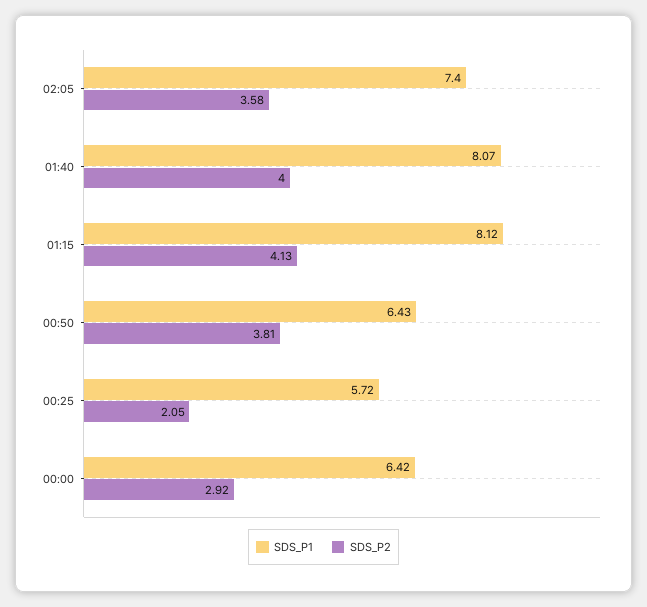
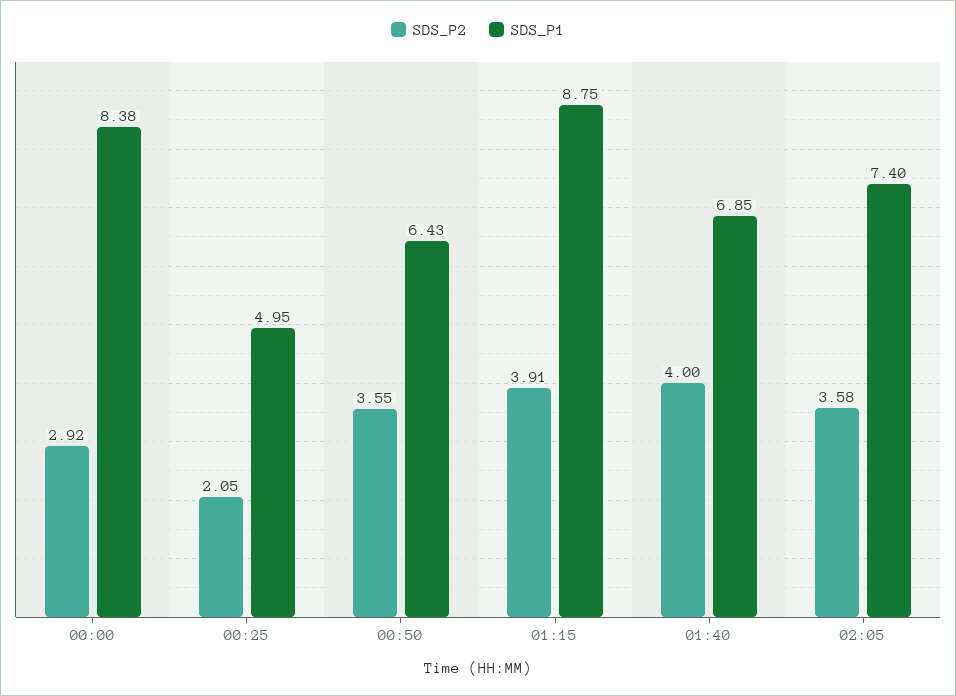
SDS_P1, 01:40: 8.07 -> 6.85
SDS_P1, 01:15: 8.12 -> 8.75
SDS_P2, 01:15: 4.13 -> 3.91
SDS_P2, 00:50: 3.81 -> 3.55
SDS_P1, 00:25: 5.72 -> 4.95
SDS_P1, 00:00: 6.42 -> 8.38

